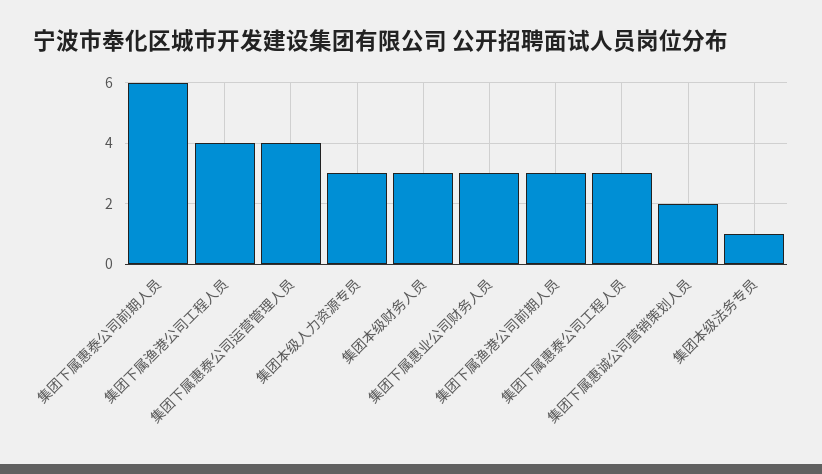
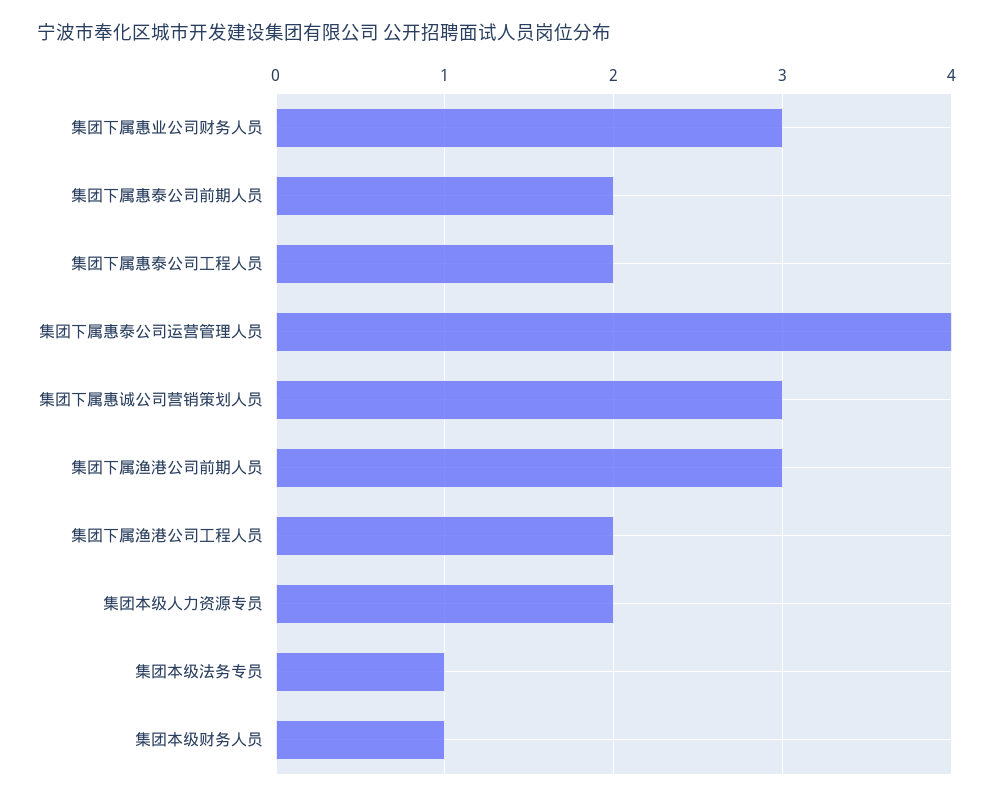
集团下属惠泰公司前期人员: 6 -> 2
集团下属渔港公司工程人员: 4 -> 2
集团本级人力资源专员: 3 -> 2
集团本级财务人员: 3 -> 1
集团下属惠泰公司工程人员: 3 -> 2
集团下属惠诚公司营销策划人员: 2 -> 3

